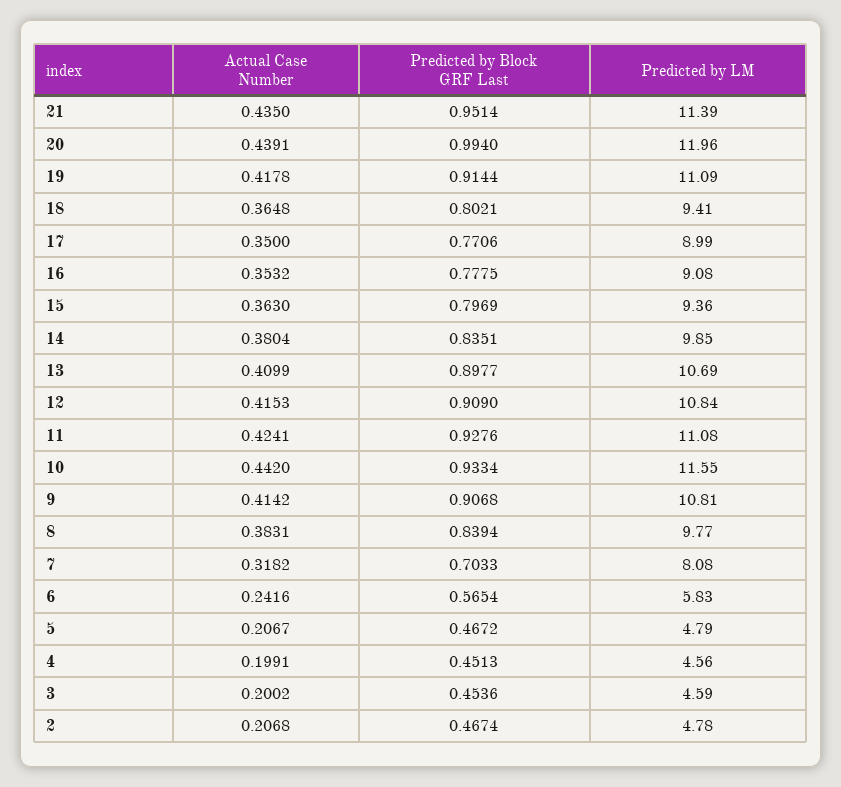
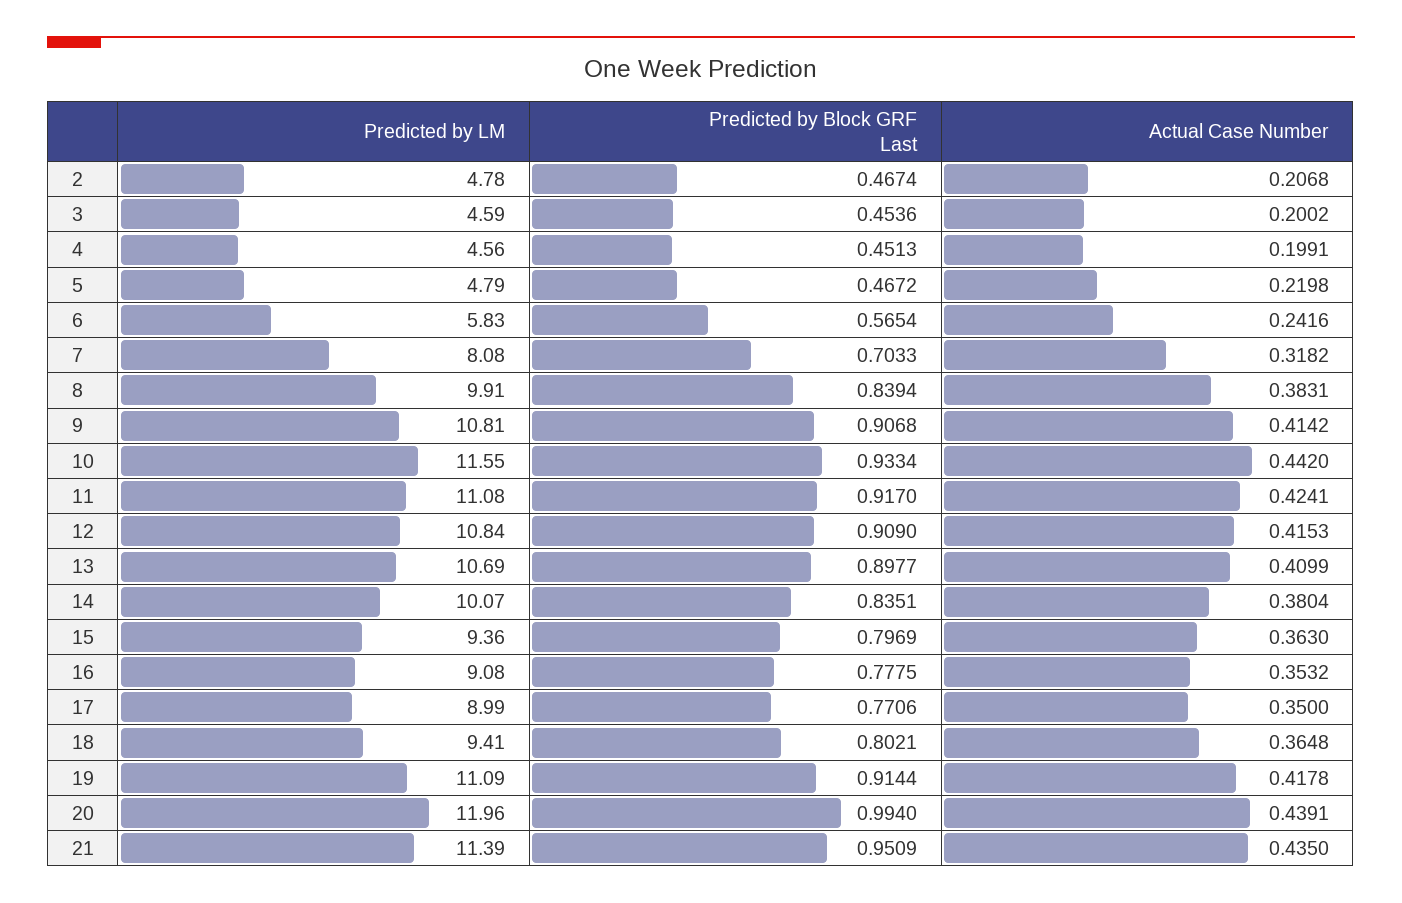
Predicted by Block GRF Last, 21: 0.9514 -> 0.9509
Predicted by LM, 14: 9.85 -> 10.07
Predicted by Block GRF Last, 11: 0.9276 -> 0.917
Predicted by LM, 8: 9.77 -> 9.91
Actual Case Number, 5: 0.2067 -> 0.2198

